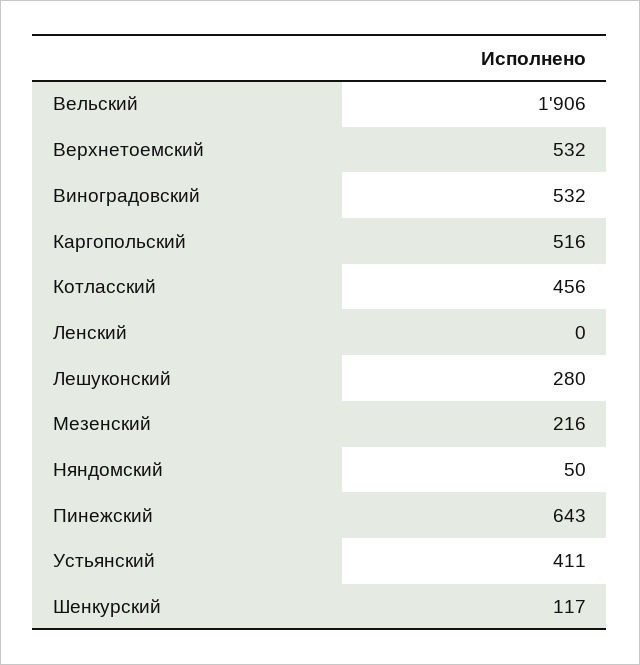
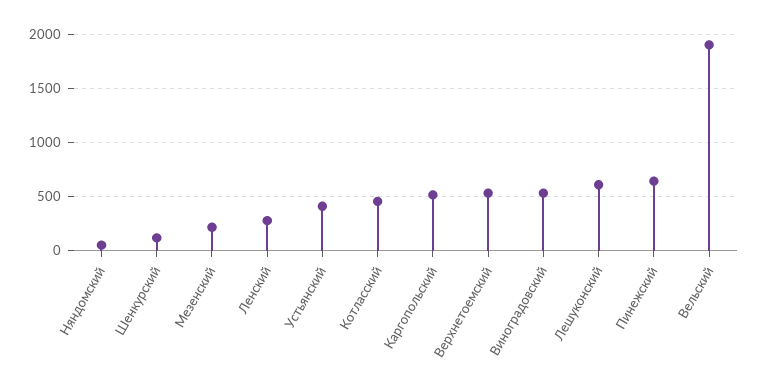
Ленский: 0 -> 300
Лешуконский: 280 -> 600

